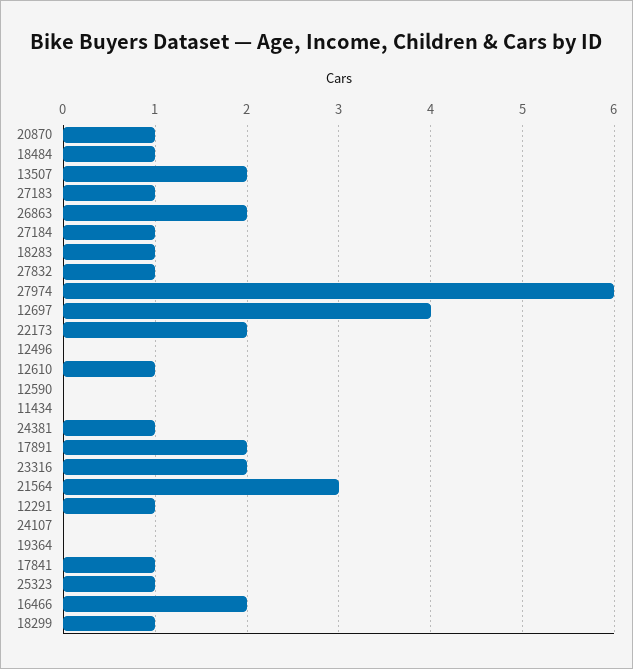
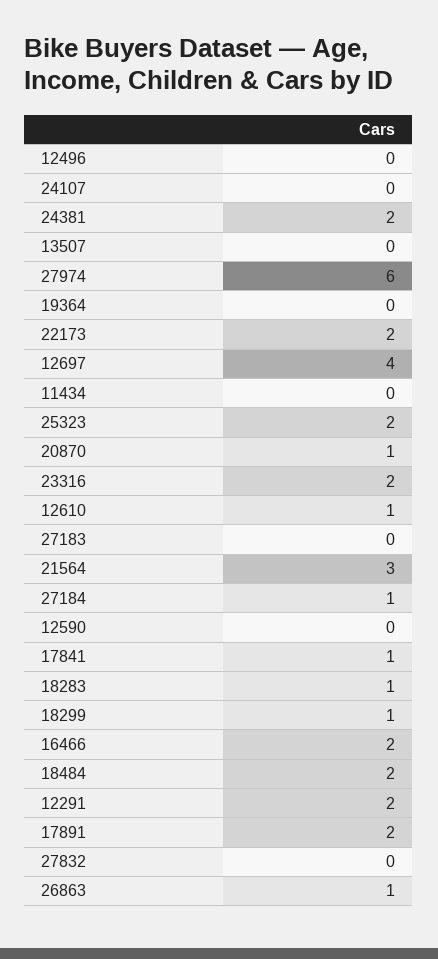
18484: 1 -> 2
13507: 2 -> 0
27183: 1 -> 0
26863: 2 -> 1
27832: 1 -> 0
24381: 1 -> 2
12291: 1 -> 2
25323: 1 -> 2

